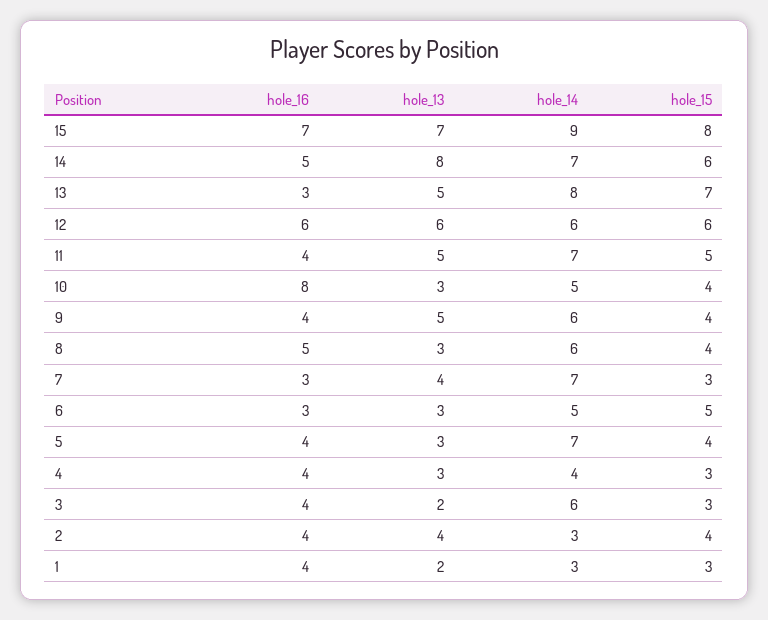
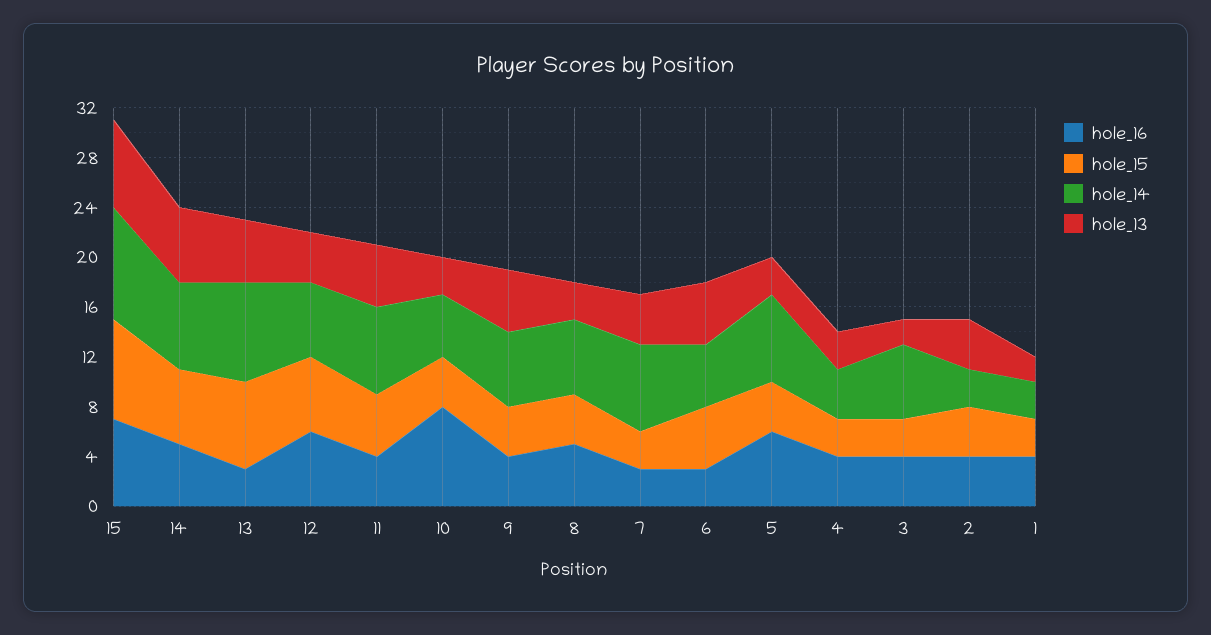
hole_13, 14: 8 -> 6
hole_13, 12: 6 -> 4
hole_13, 6: 3 -> 5
hole_16, 5: 4 -> 6

